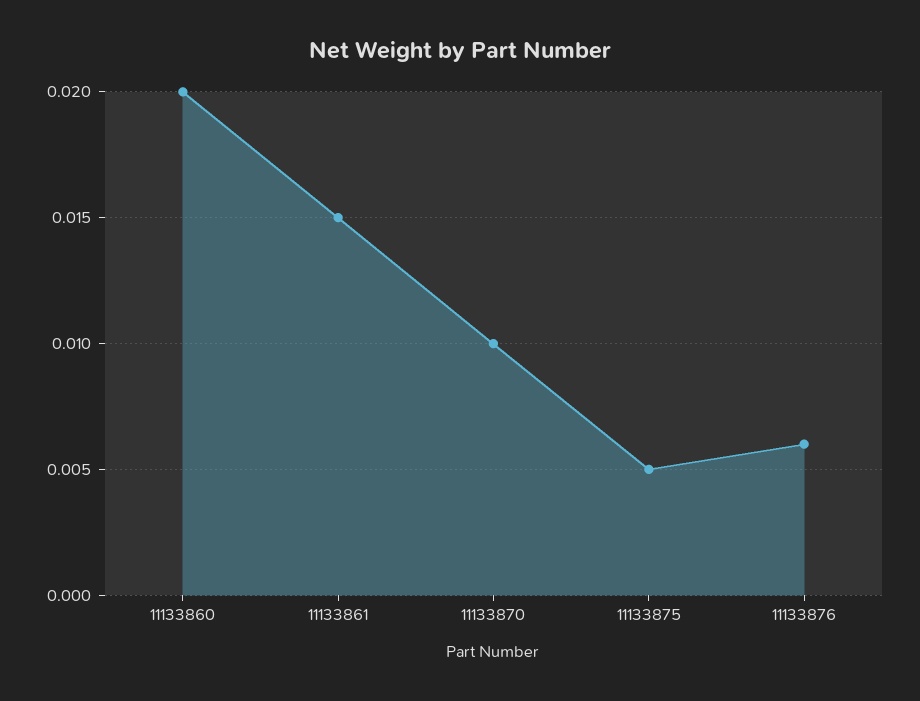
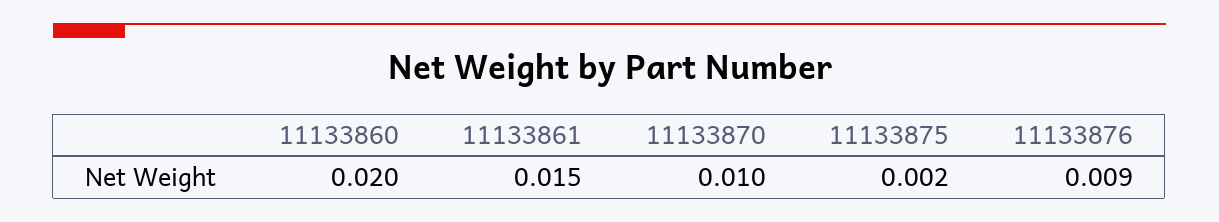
11133875: 0.005 -> 0.002
11133876: 0.006 -> 0.009

